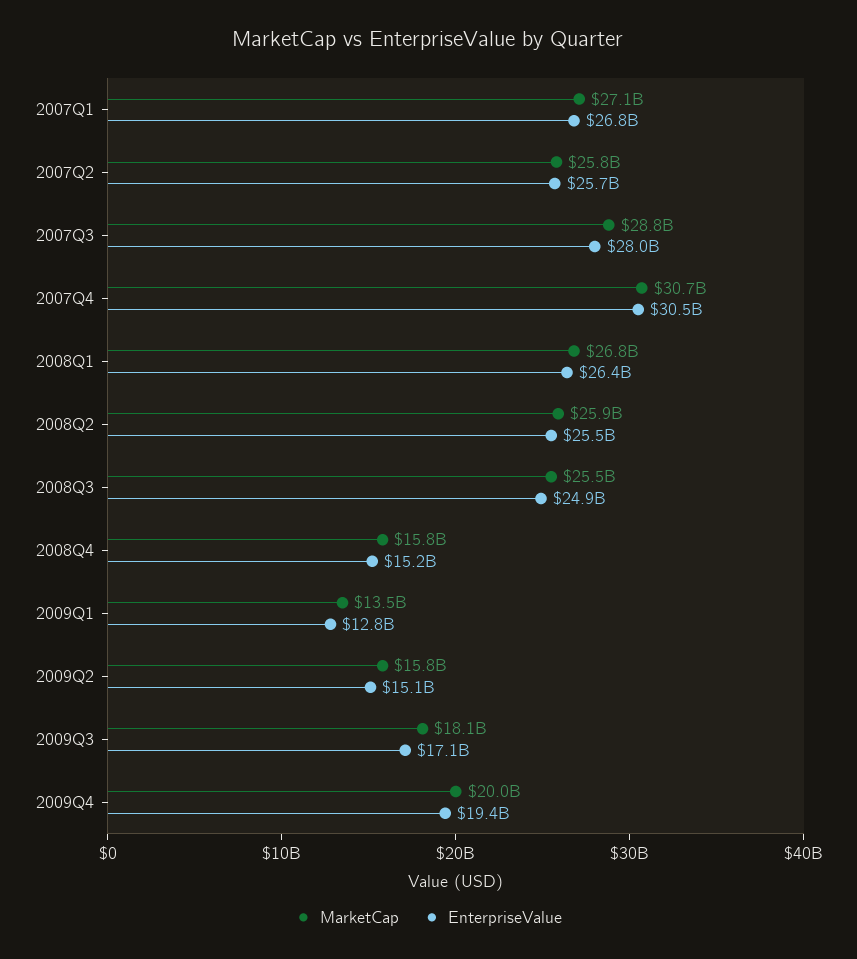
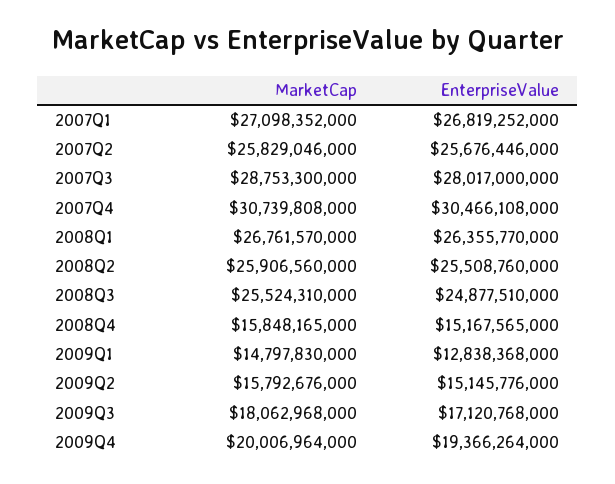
MarketCap, 2009Q1: 13500000000 -> 14797830000

